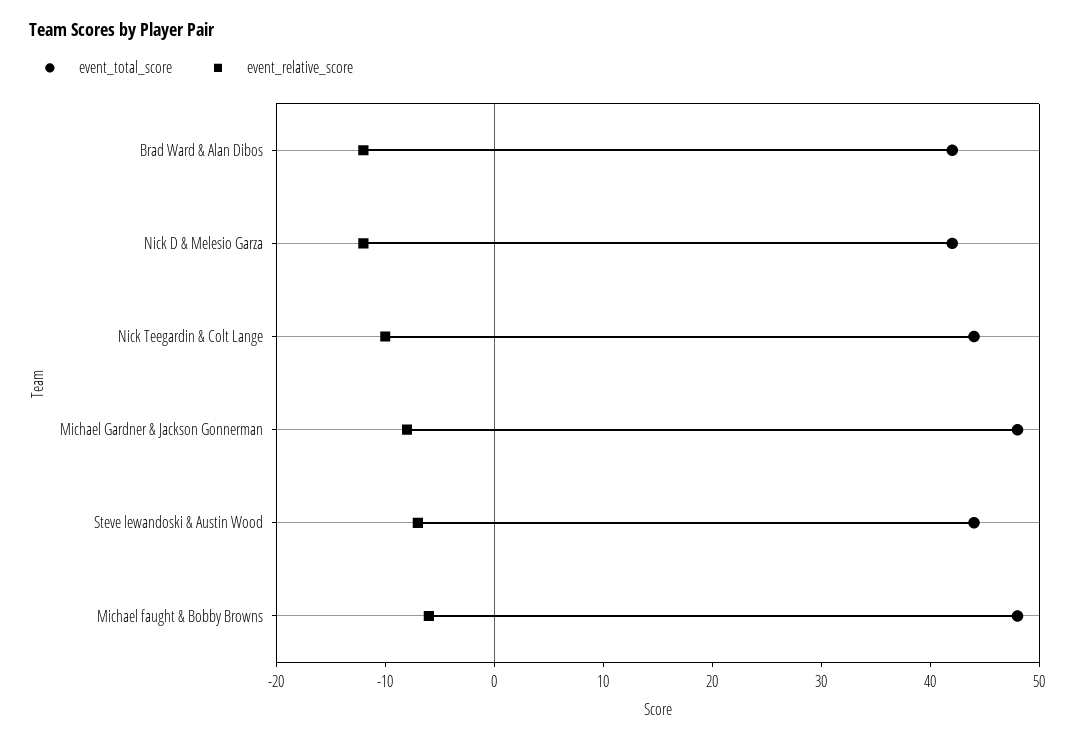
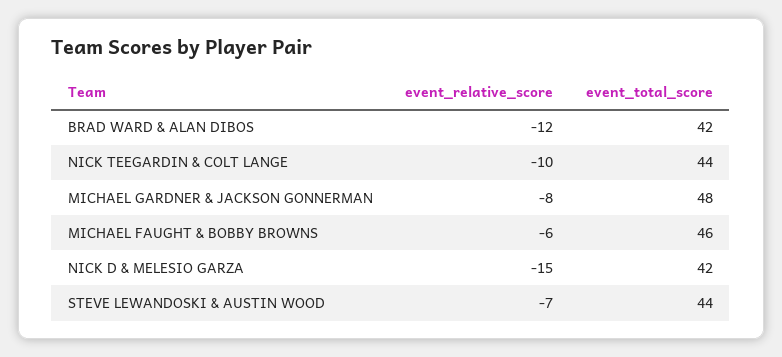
event_relative_score, Nick D & Melesio Garza: -12 -> -15
event_total_score, Michael faught & Bobby Browns: 48 -> 46

